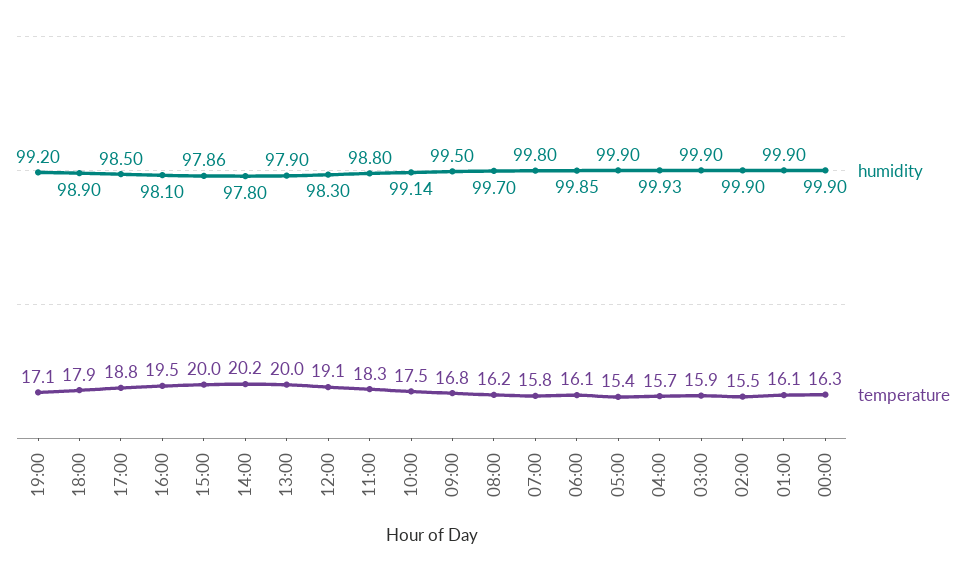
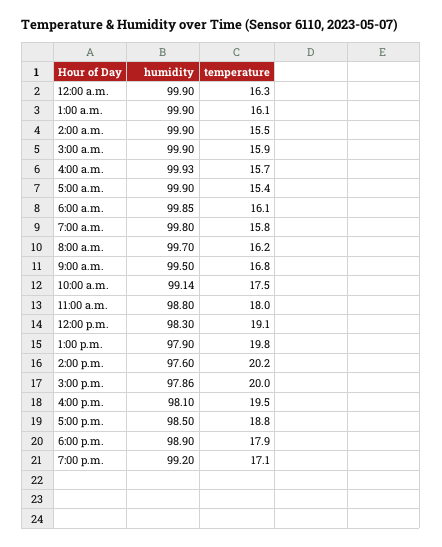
humidity, 14:00: 97.8 -> 97.6
temperature, 13:00: 20 -> 19.8
temperature, 11:00: 18.3 -> 18

